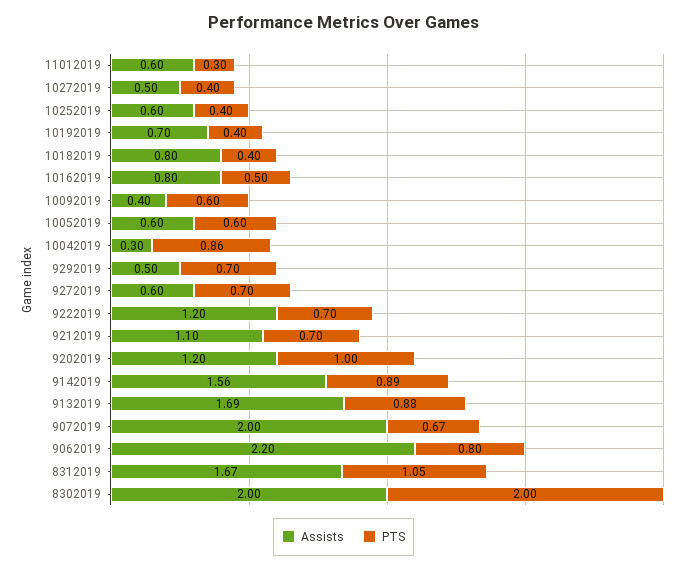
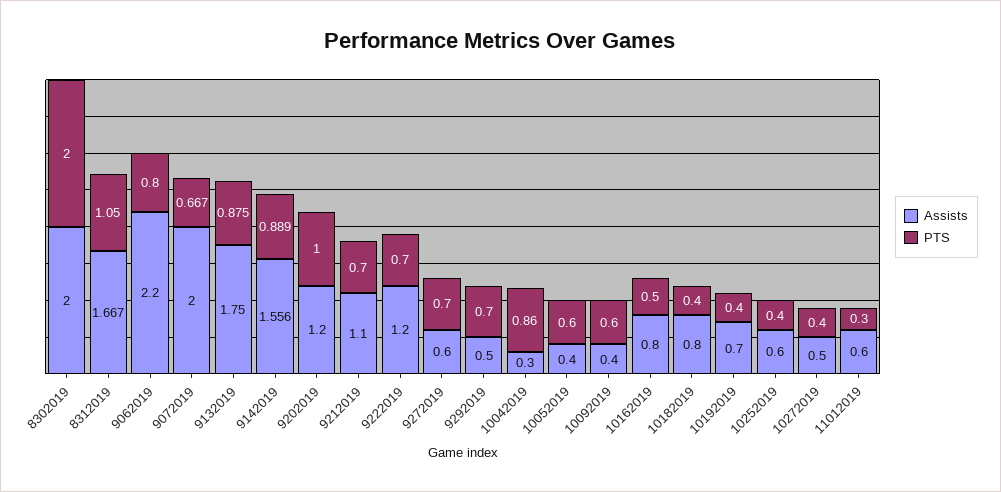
Assists, 10052019: 0.6 -> 0.4
Assists, 9132019: 1.69 -> 1.75

